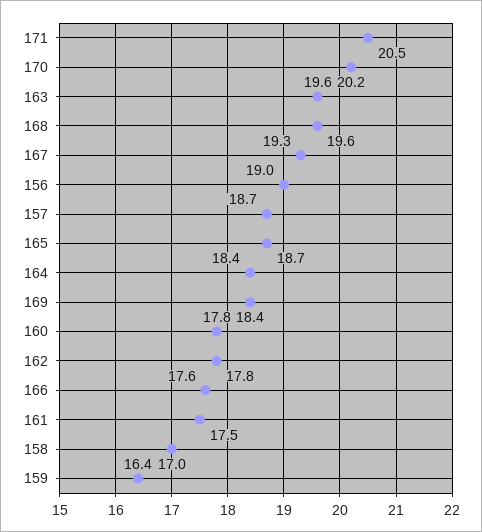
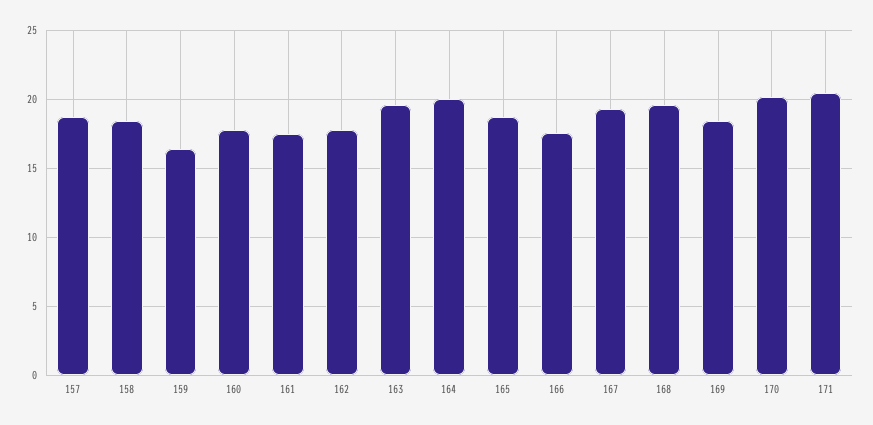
156: 19 -> none
164: 18.4 -> 20
158: 17 -> 18.5

